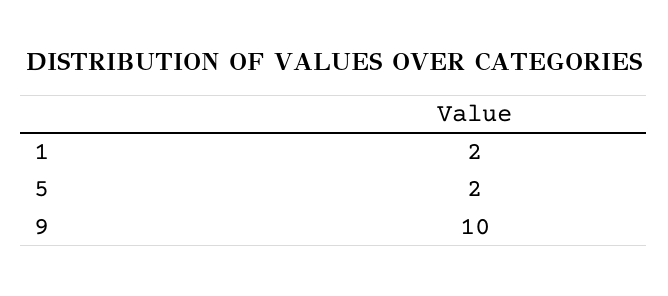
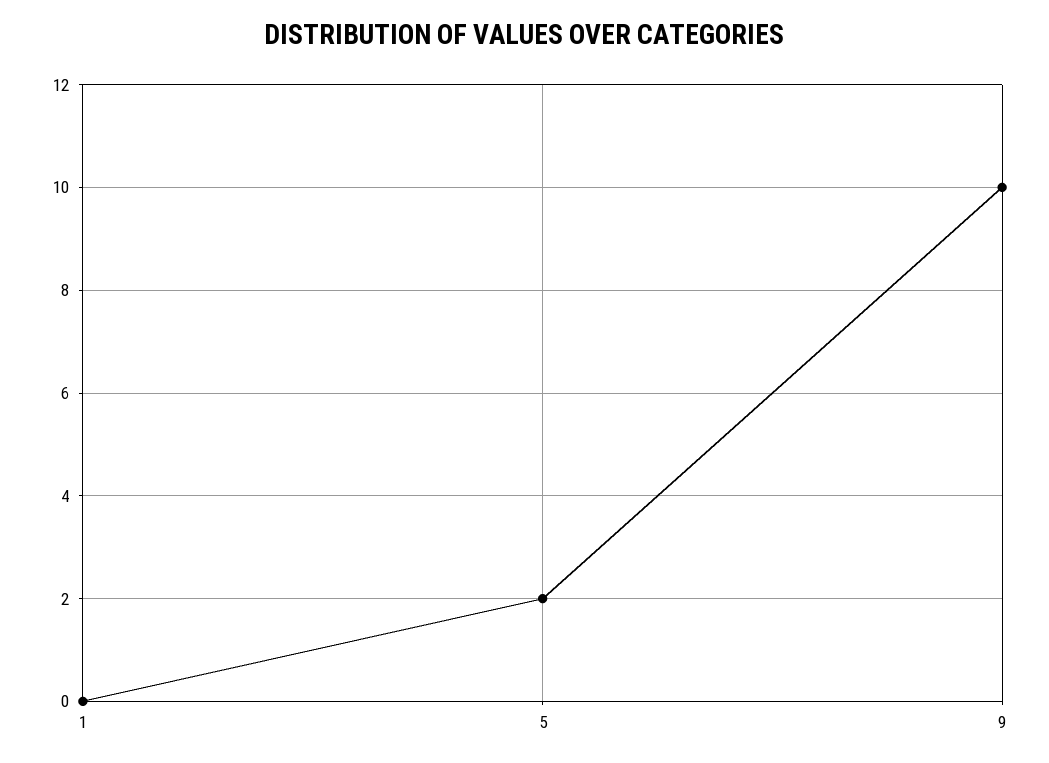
1: 2 -> 0

